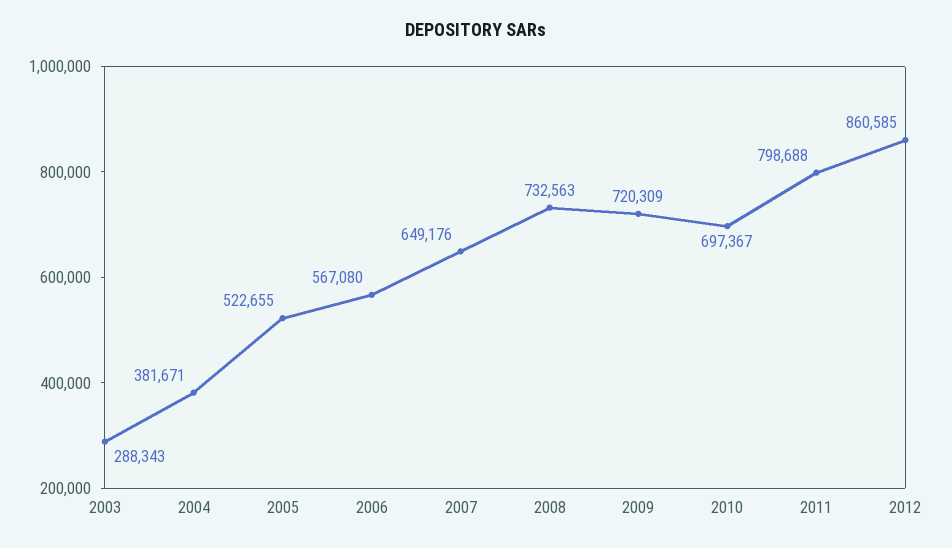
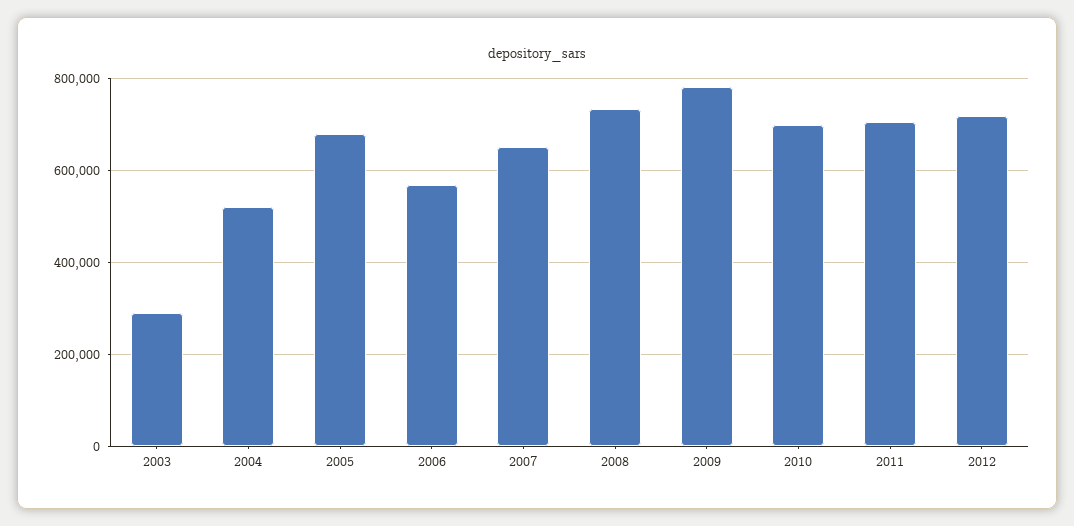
2004: 381671 -> 520000
2005: 522655 -> 680000
2009: 720309 -> 780000
2011: 798688 -> 700000
2012: 860585 -> 720000

